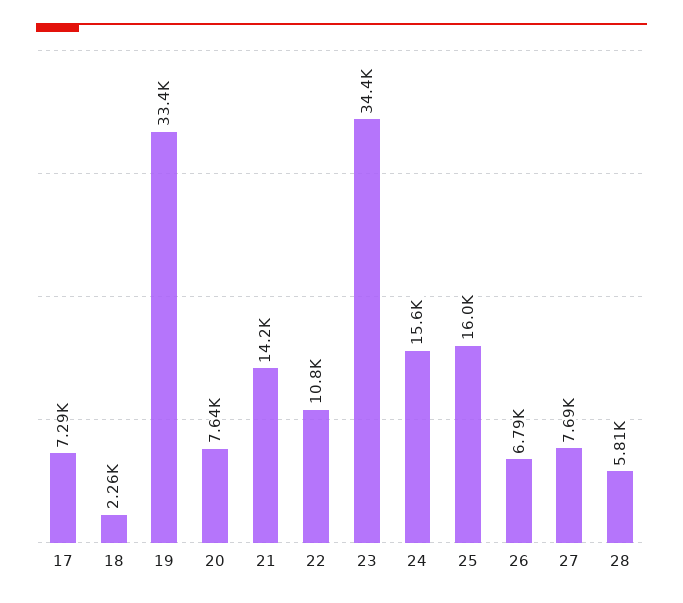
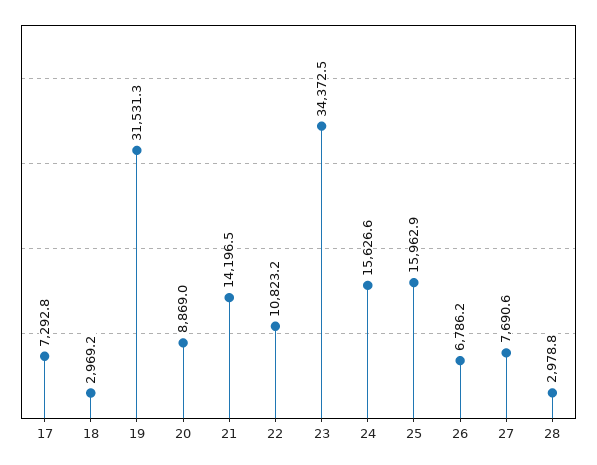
18: 2260 -> 2969.2
19: 33400 -> 31531.3
20: 7640 -> 8869
28: 5810 -> 2978.8

